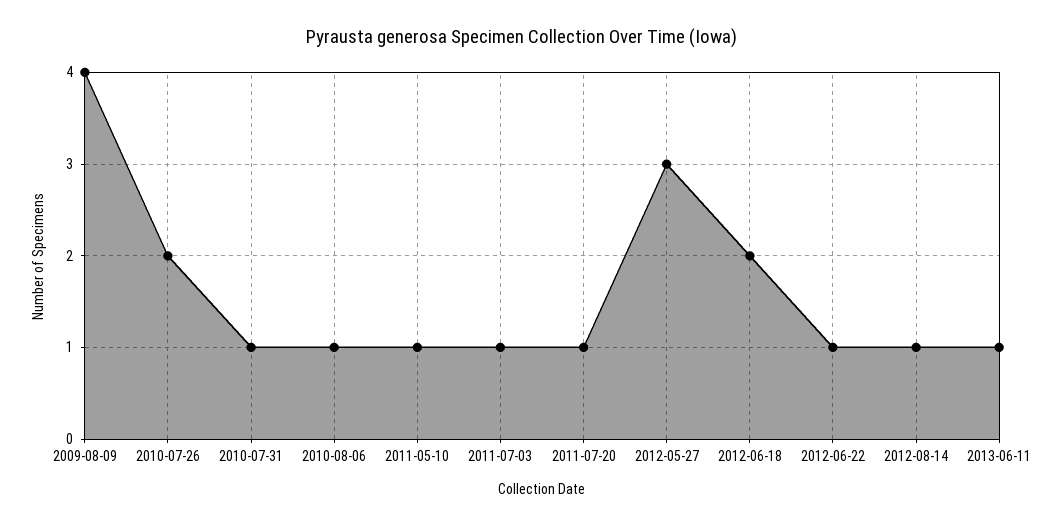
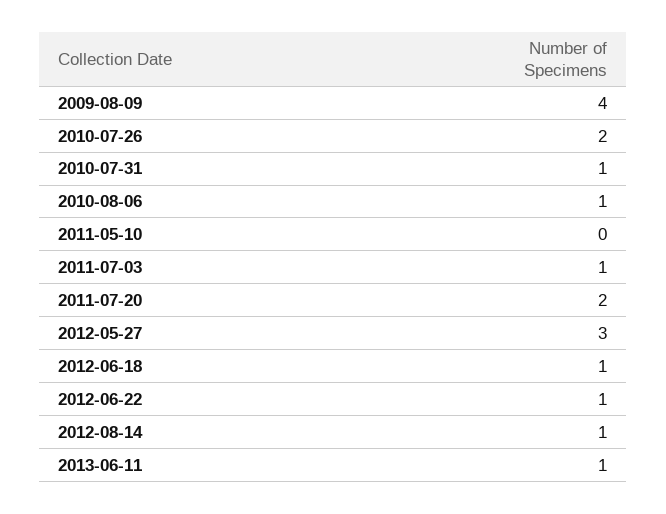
2011-05-10: 1 -> 0
2011-07-20: 1 -> 2
2012-06-18: 2 -> 1

